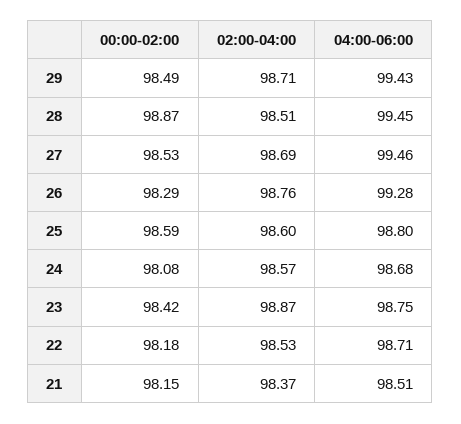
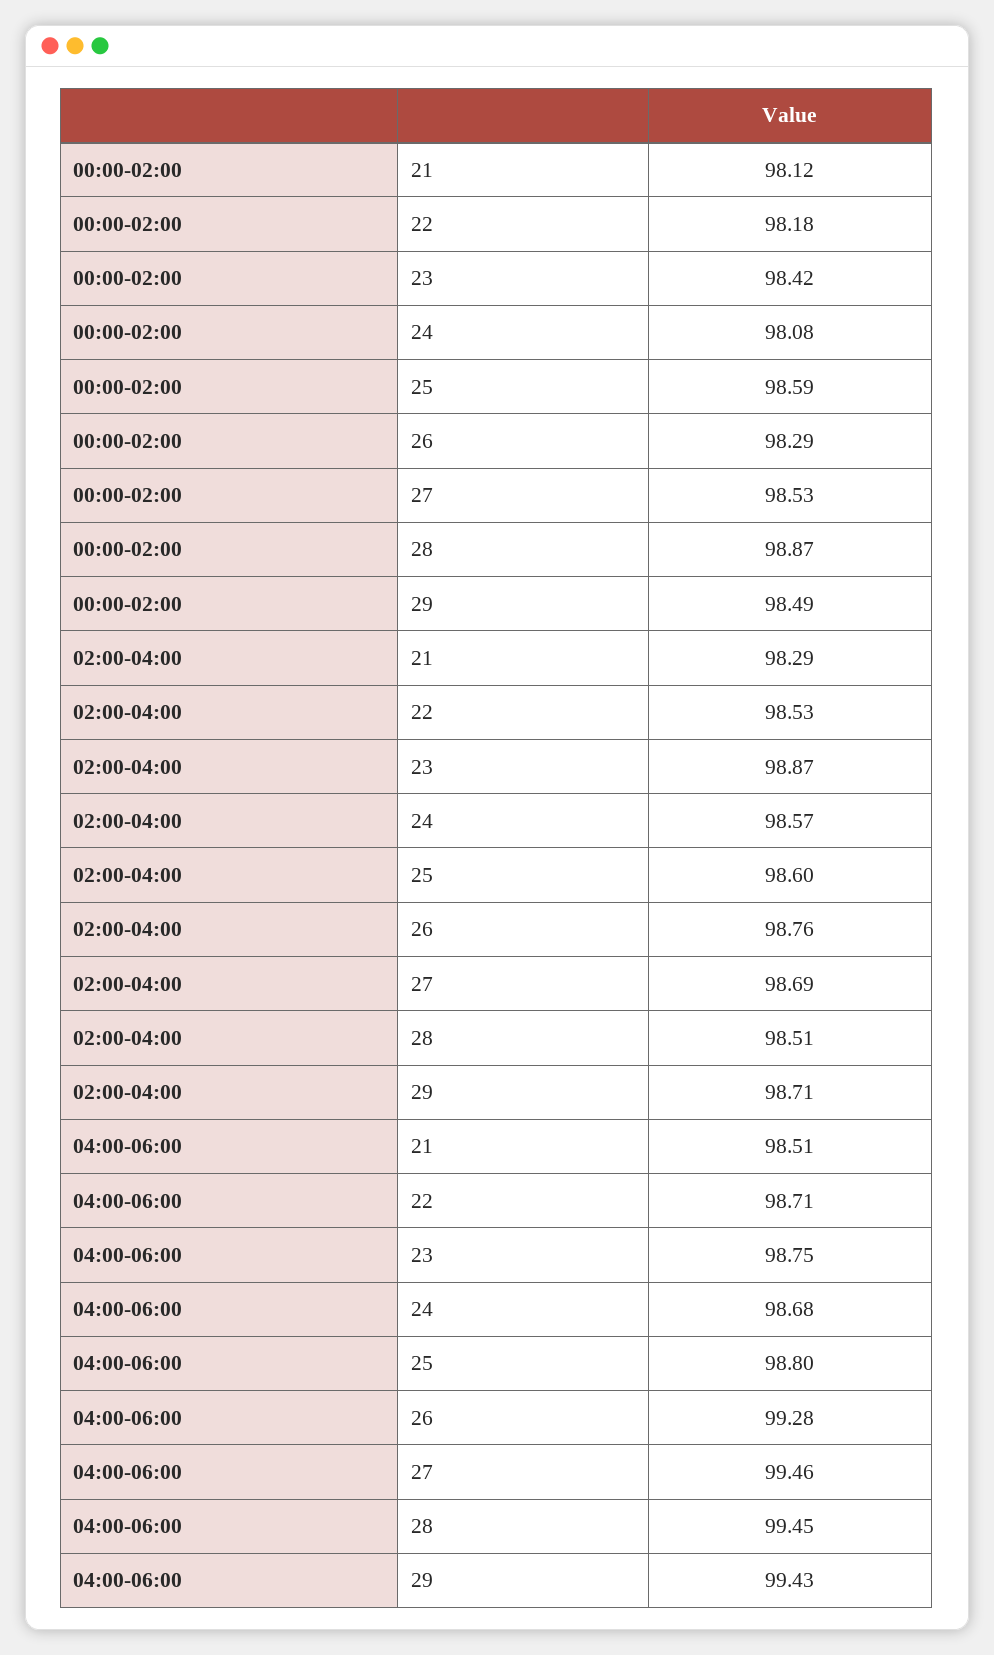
00:00-02:00, 21: 98.15 -> 98.12
02:00-04:00, 21: 98.37 -> 98.29

